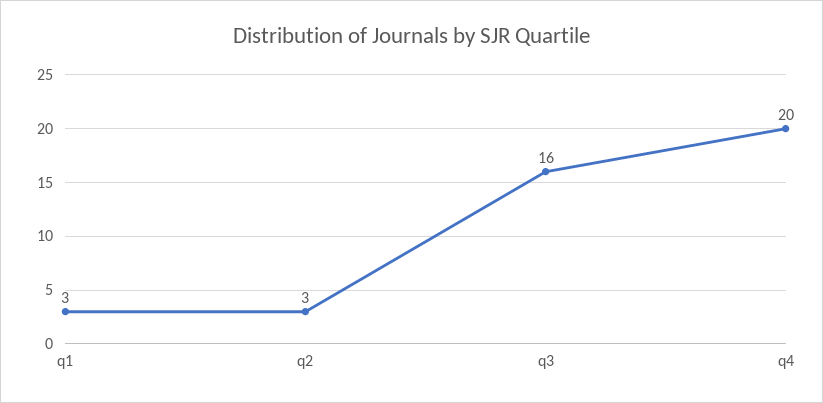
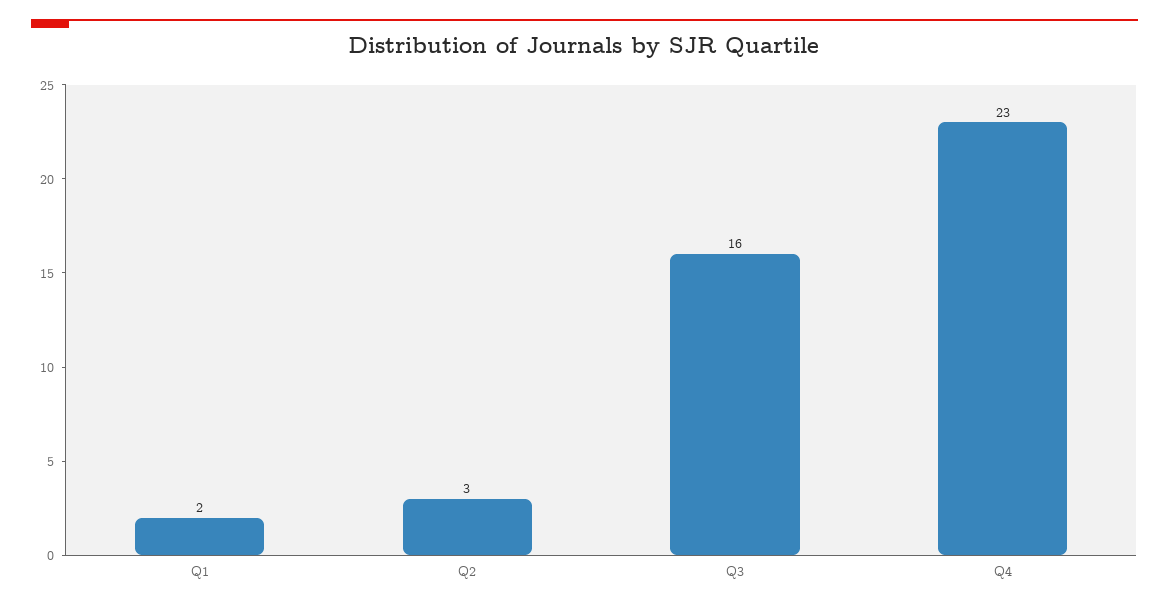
q1: 3 -> 2
q4: 20 -> 23

